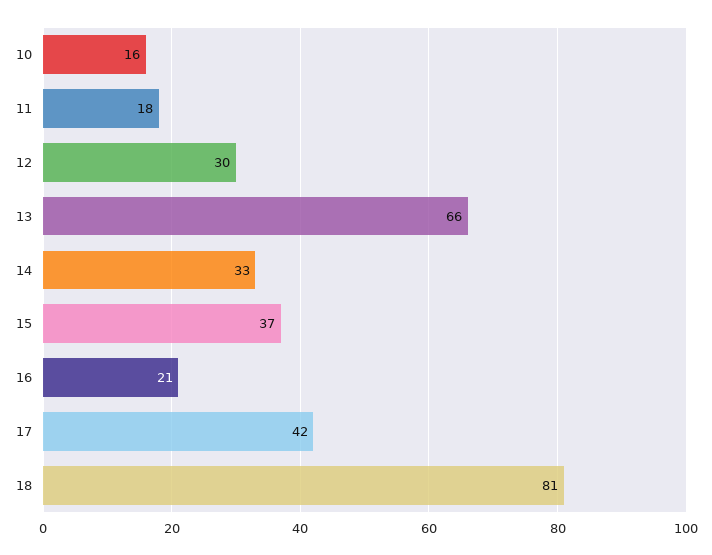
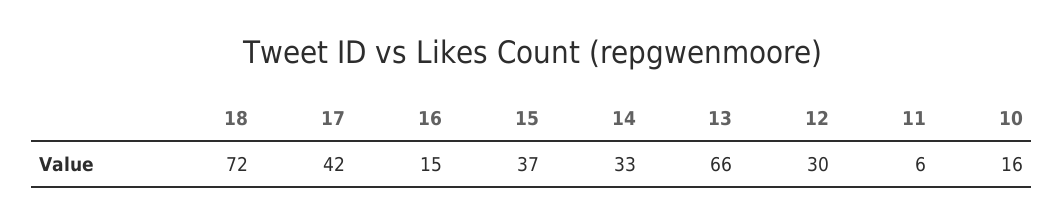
11: 18 -> 6
16: 21 -> 15
18: 81 -> 72

